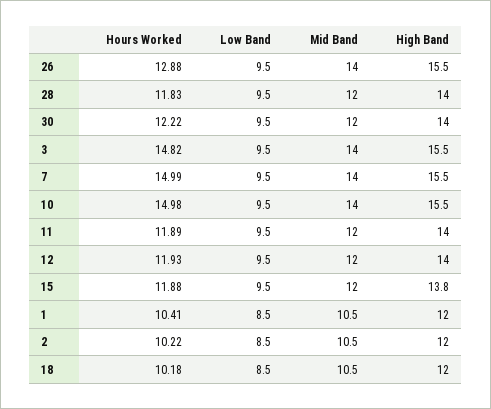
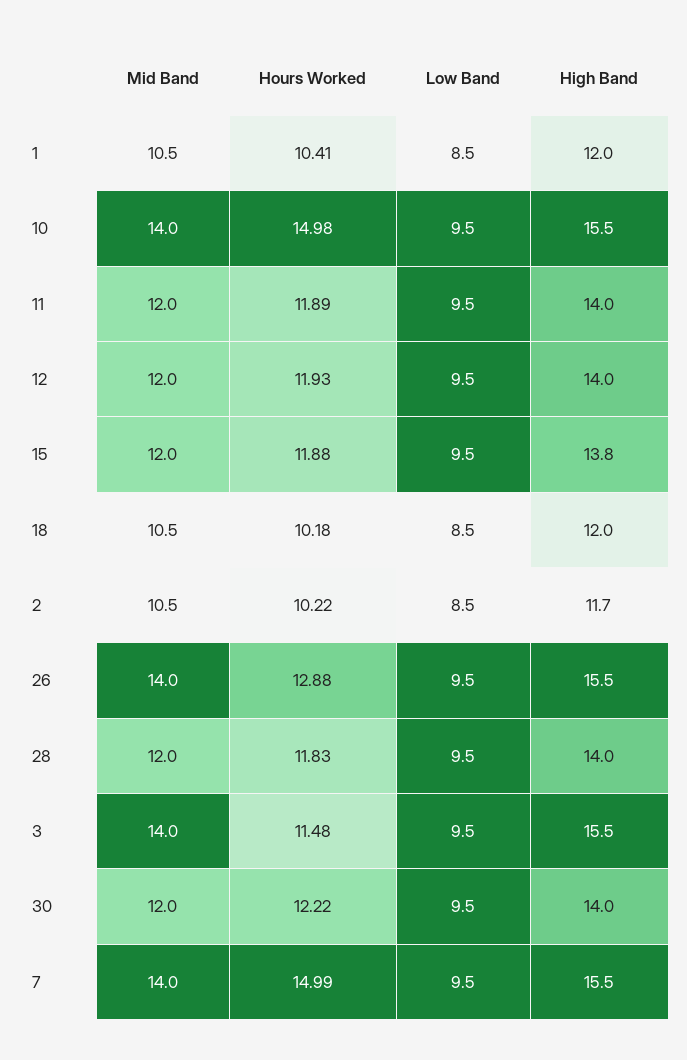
Hours Worked, 3: 14.82 -> 11.48
High Band, 2: 12 -> 11.7

